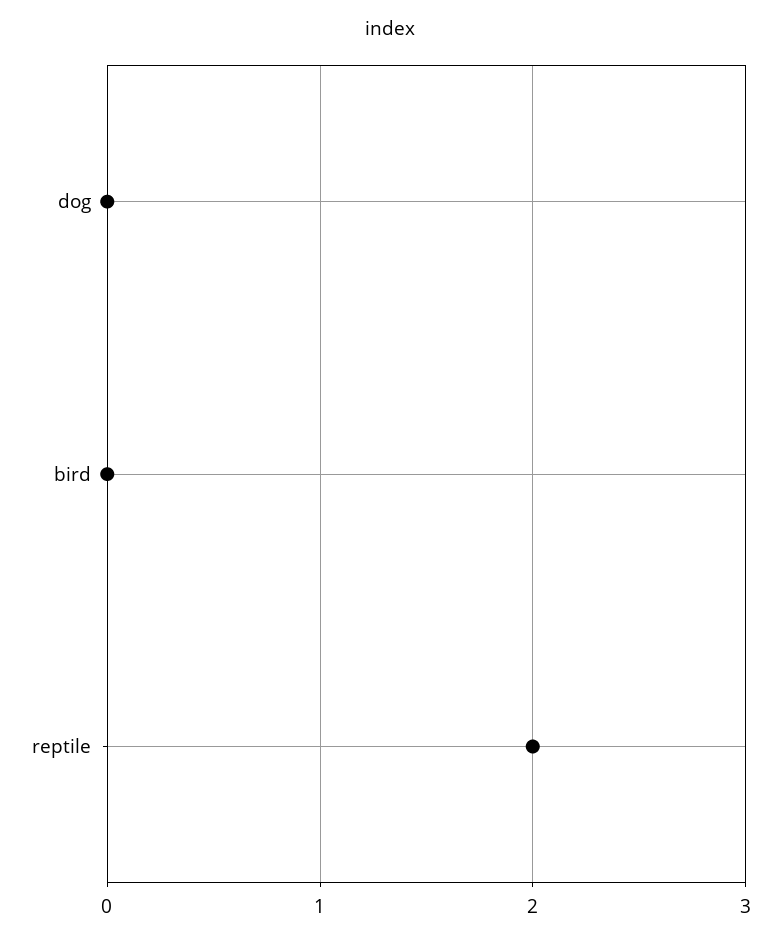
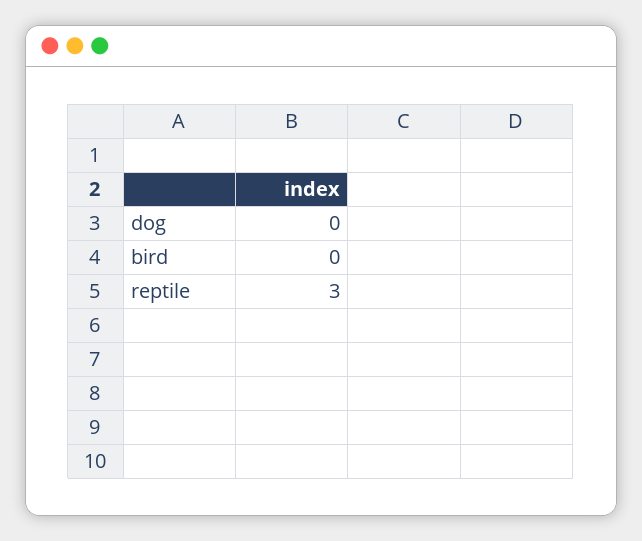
reptile: 2 -> 3

